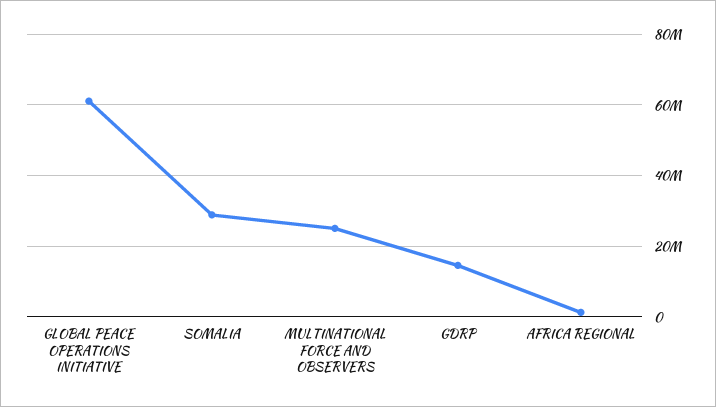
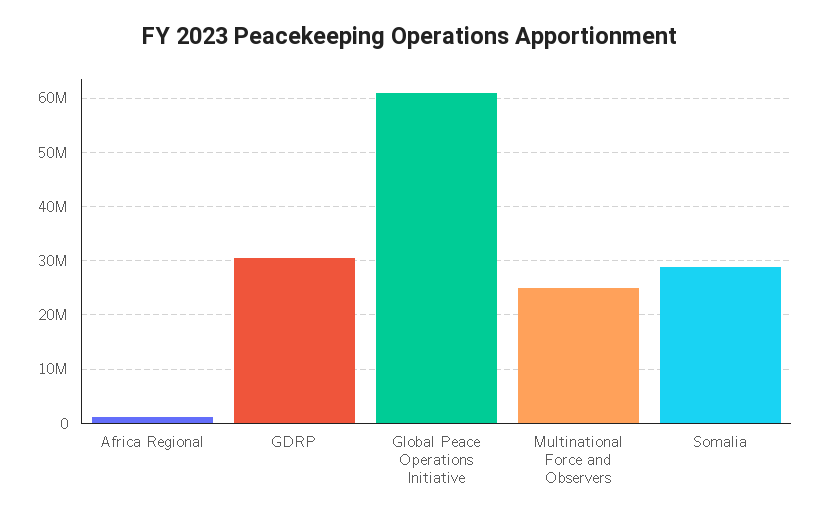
GDRP: 14000000 -> 30000000

